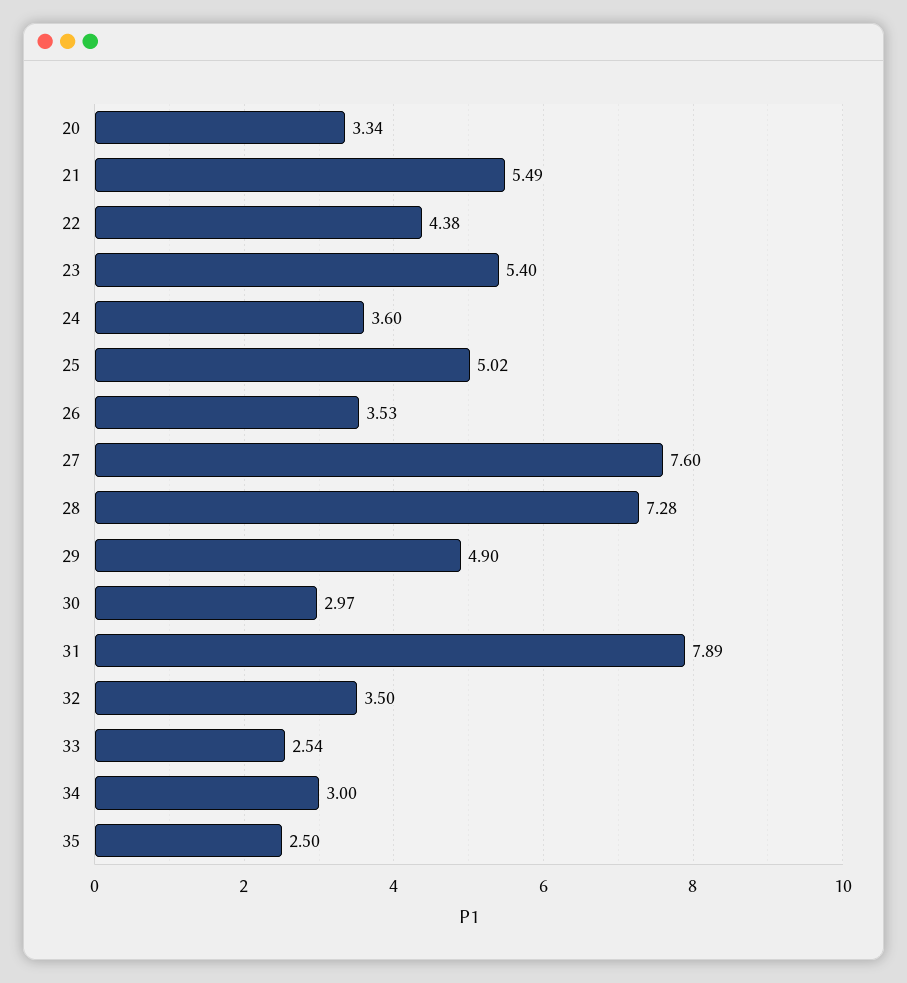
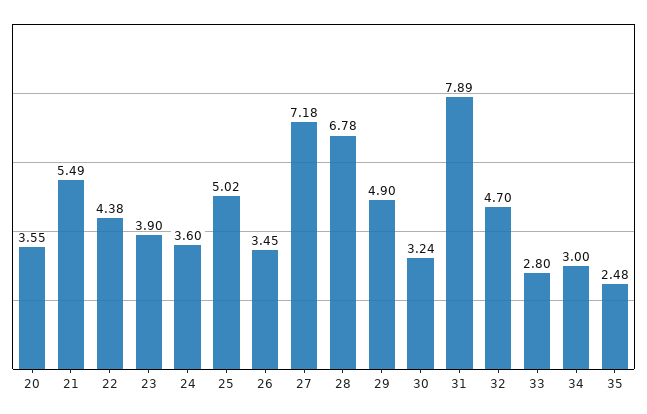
20: 3.34 -> 3.55
23: 5.4 -> 3.9
26: 3.53 -> 3.45
27: 7.6 -> 7.18
28: 7.28 -> 6.78
30: 2.97 -> 3.24
32: 3.5 -> 4.7
33: 2.54 -> 2.8
35: 2.5 -> 2.48

